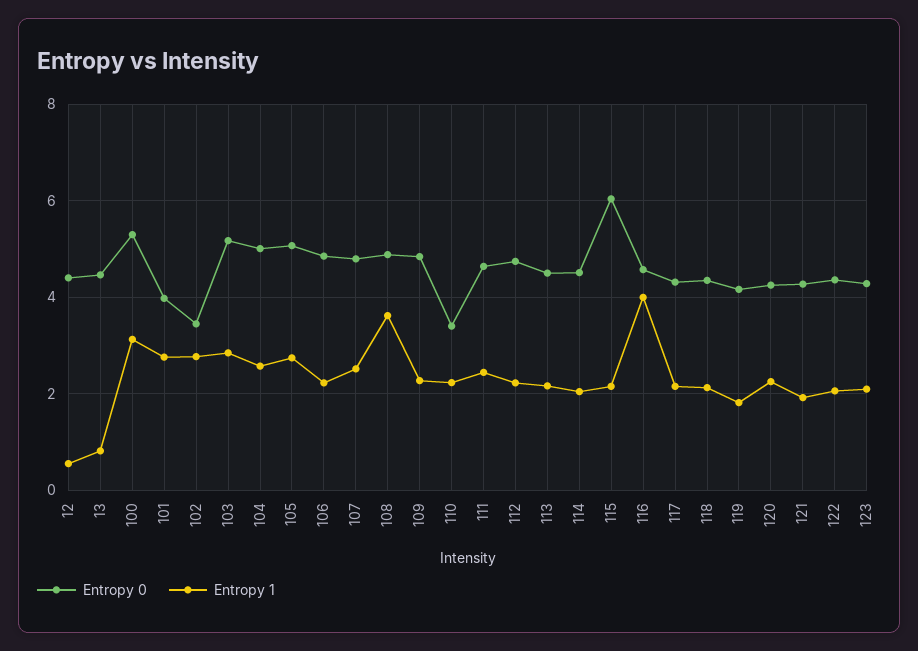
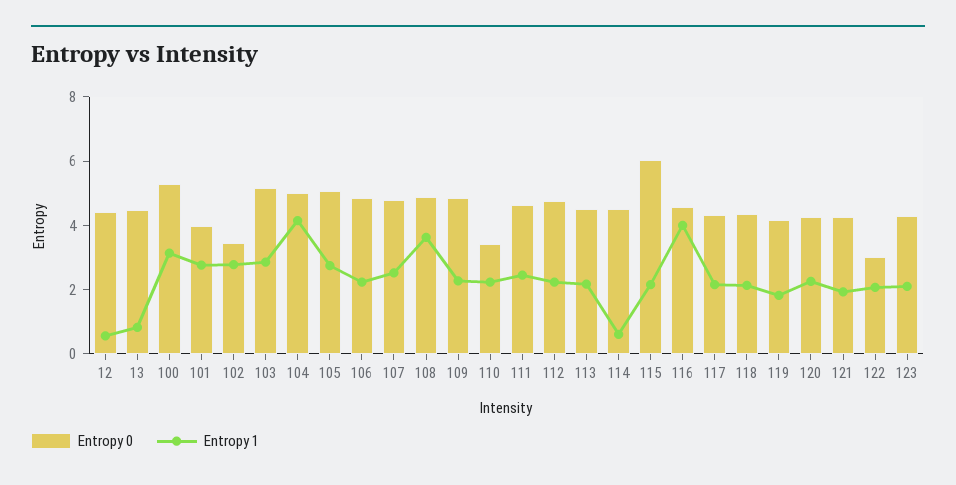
Entropy 1, 104: 2.6 -> 4
Entropy 1, 114: 2 -> 0.5
Entropy 0, 122: 4.4 -> 3

